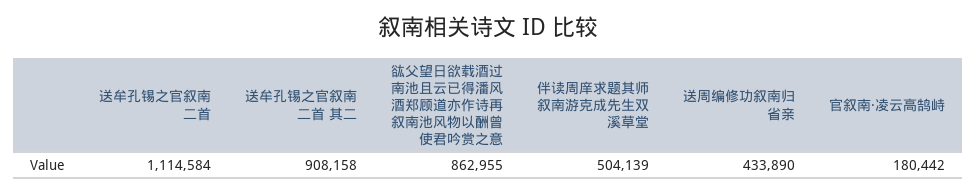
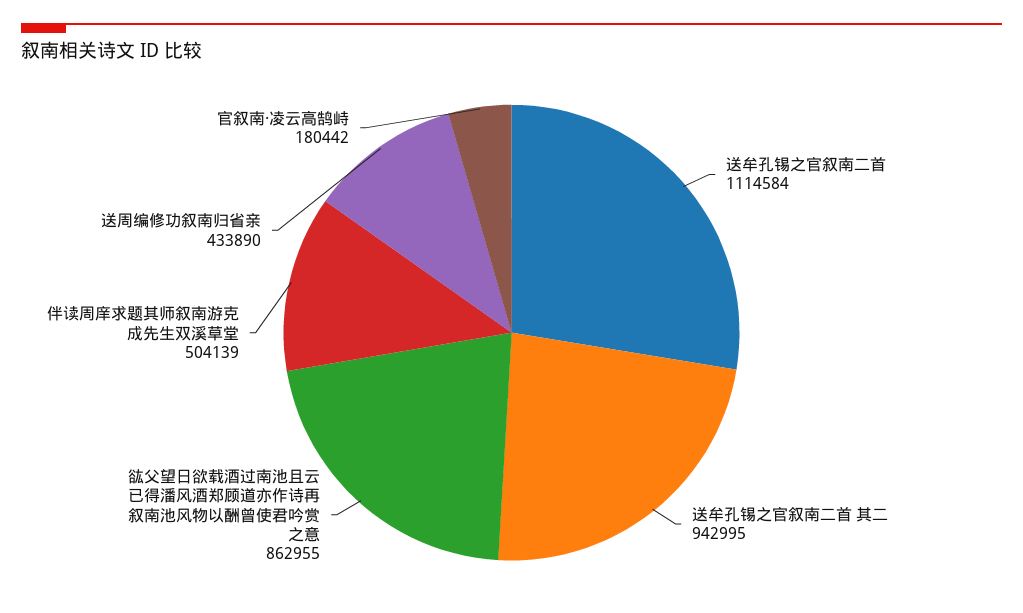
送牟孔锡之官叙南二首 其二: 908158 -> 942995

